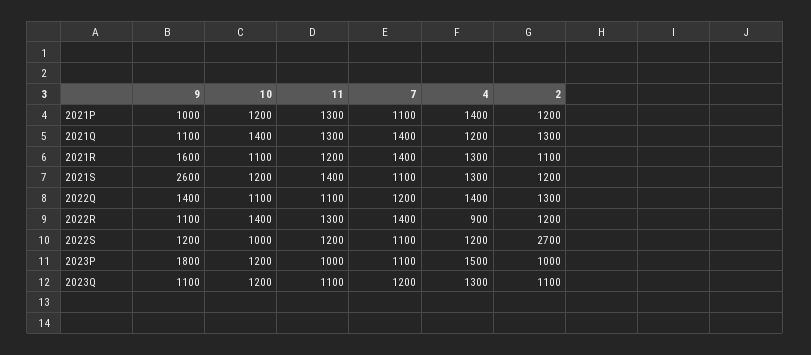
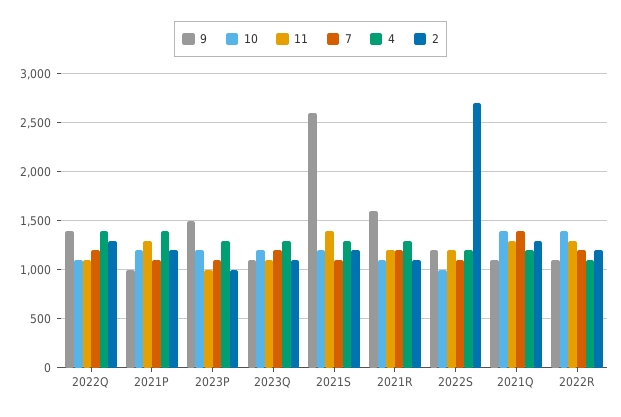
7, 2021R: 1400 -> 1200
7, 2022R: 1400 -> 1200
4, 2022R: 900 -> 1100
9, 2023P: 1800 -> 1500
4, 2023P: 1500 -> 1300

